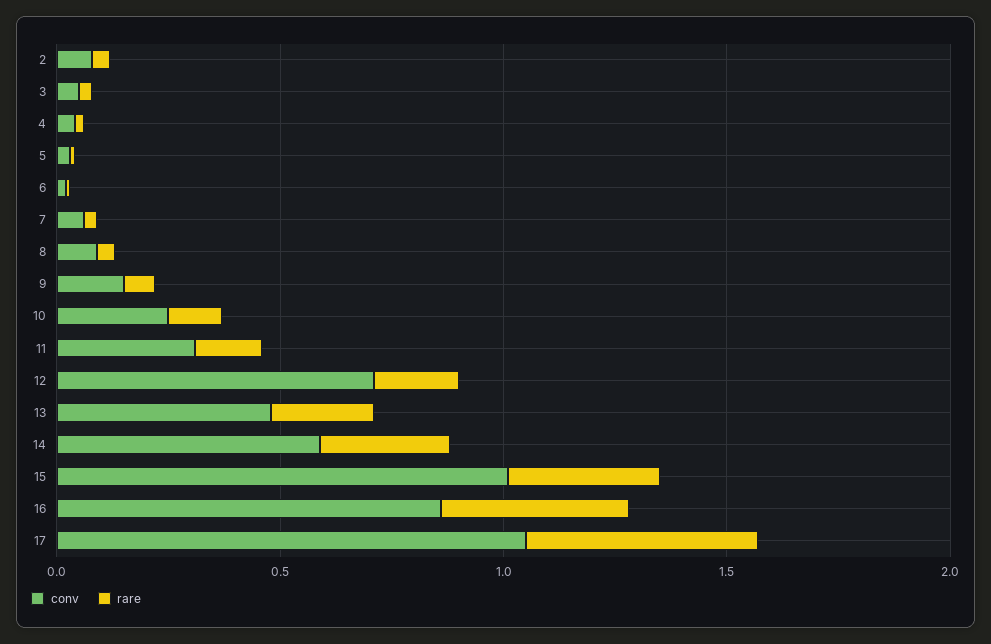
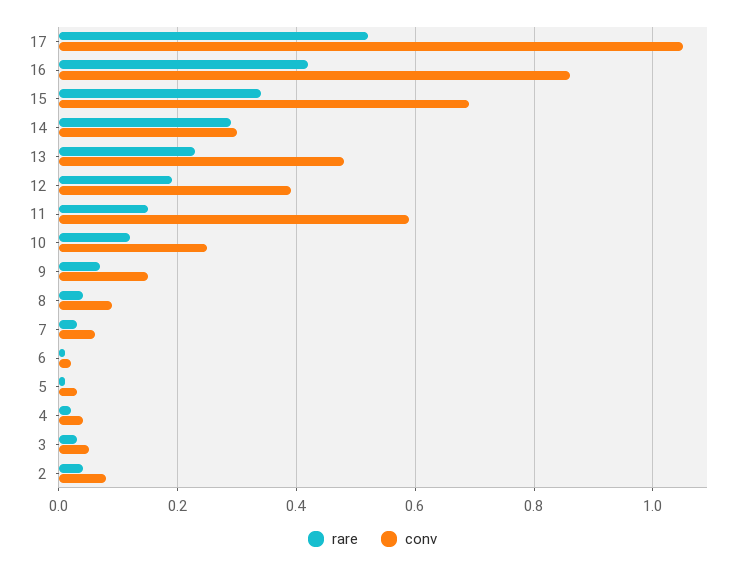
conv, 11: 0.3 -> 0.6
conv, 12: 0.7 -> 0.4
conv, 14: 0.6 -> 0.3
conv, 15: 1 -> 0.7

